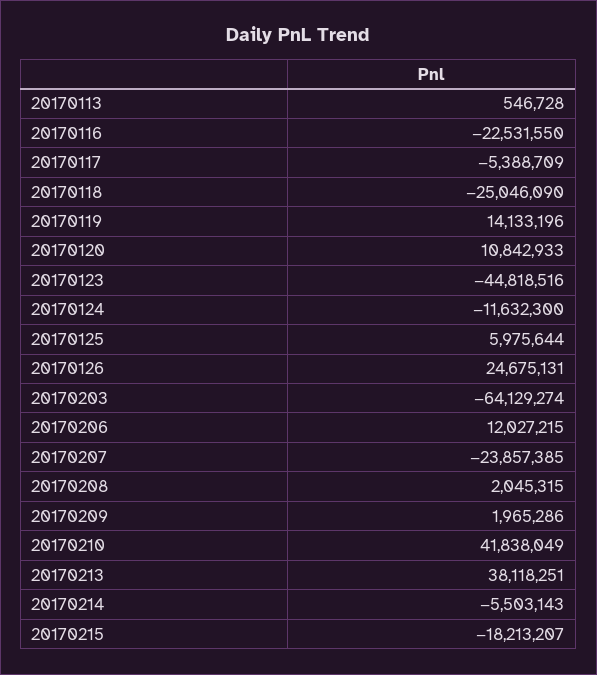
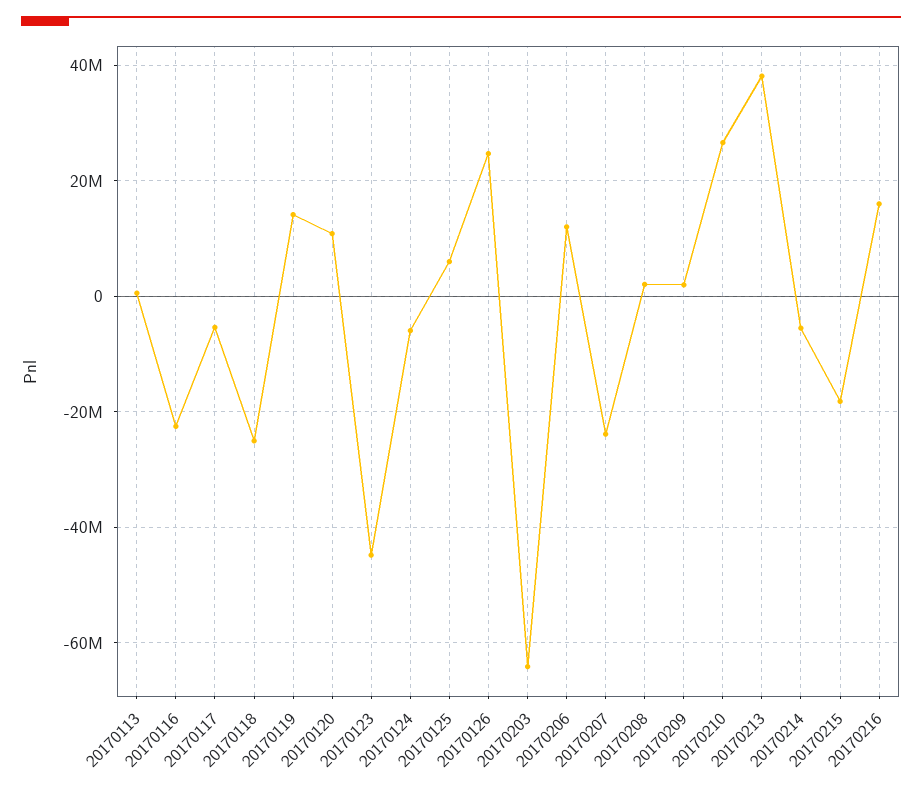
20170124: -11632300 -> -6000000
20170210: 41838049 -> 26000000
20170216: none -> 16000000

